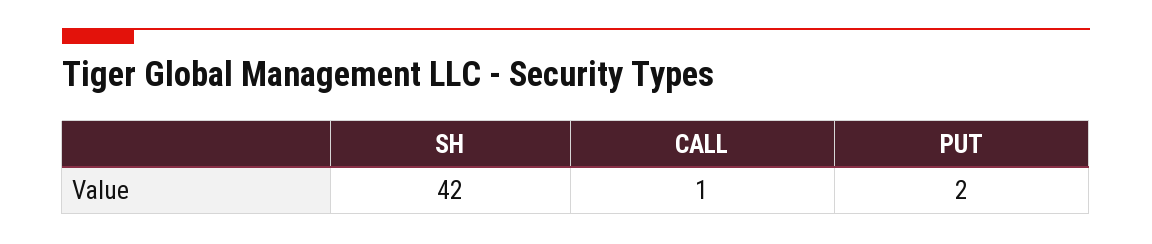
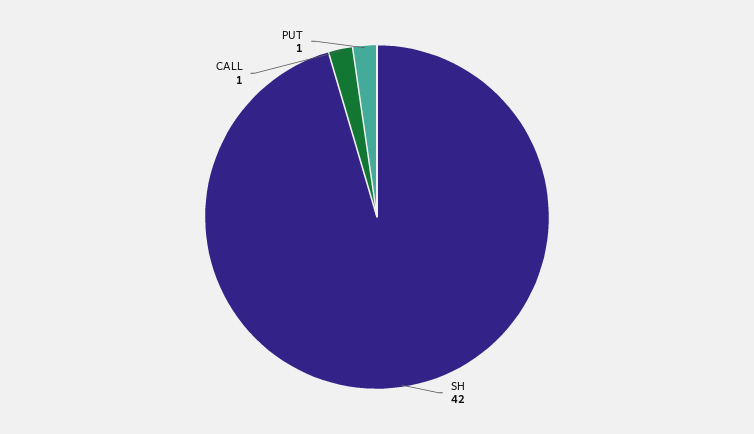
PUT: 2 -> 1

